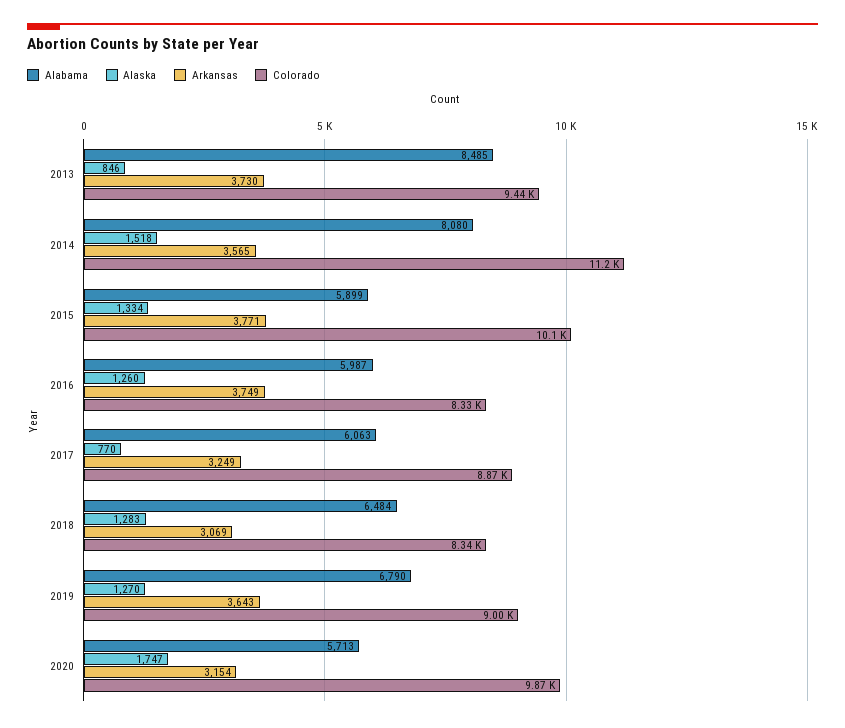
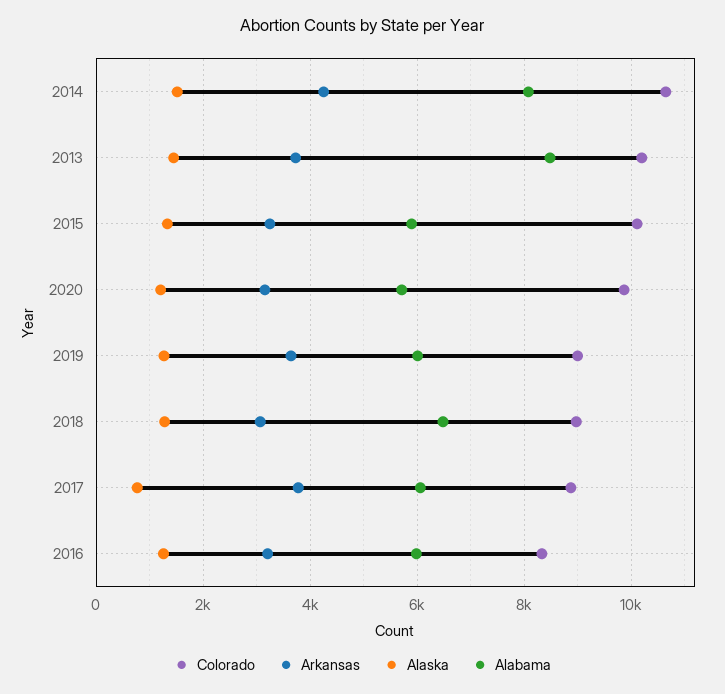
Alaska, 2013: 846 -> 1400
Colorado, 2013: 9440 -> 10200
Arkansas, 2014: 3565 -> 4200
Colorado, 2014: 11200 -> 10600
Arkansas, 2015: 3771 -> 3200
Arkansas, 2016: 3749 -> 3200
Arkansas, 2017: 3249 -> 3800
Colorado, 2018: 8340 -> 9000
Alabama, 2019: 6790 -> 6000
Alaska, 2020: 1747 -> 1200

